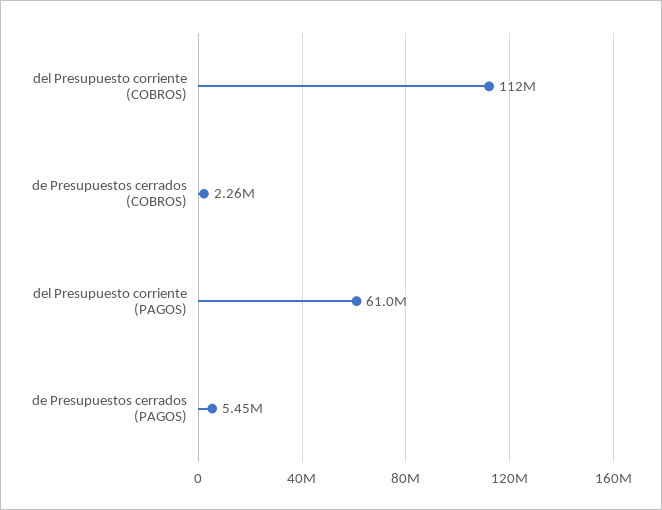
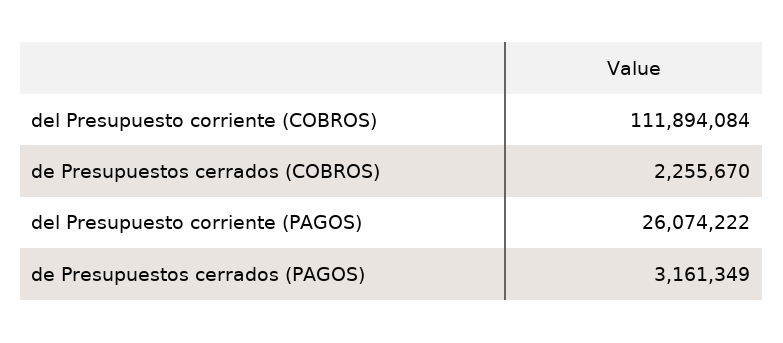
del Presupuesto corriente (PAGOS): 61000000 -> 26074222
de Presupuestos cerrados (PAGOS): 5450000 -> 3161349

